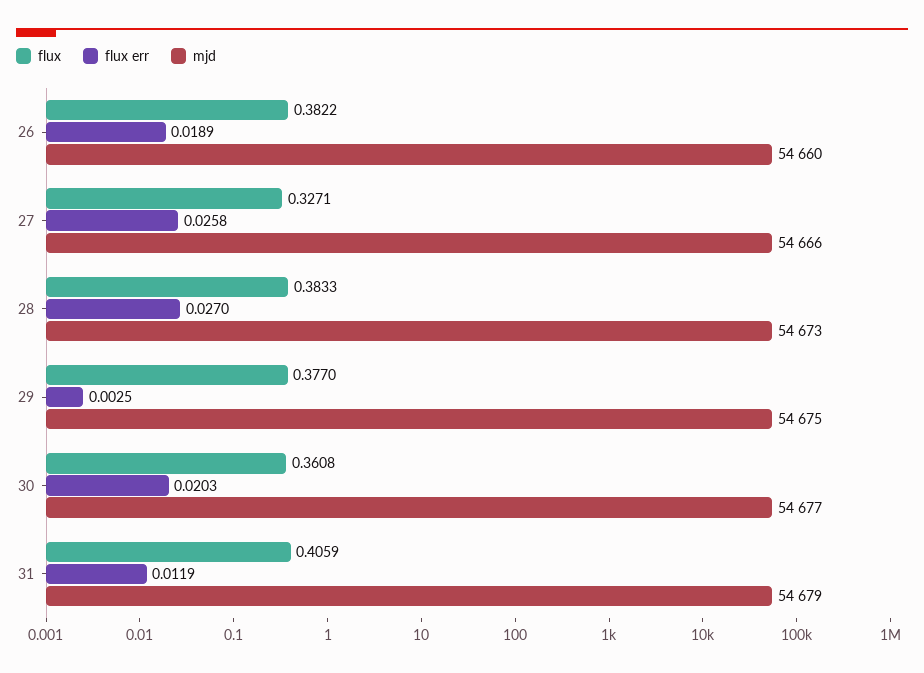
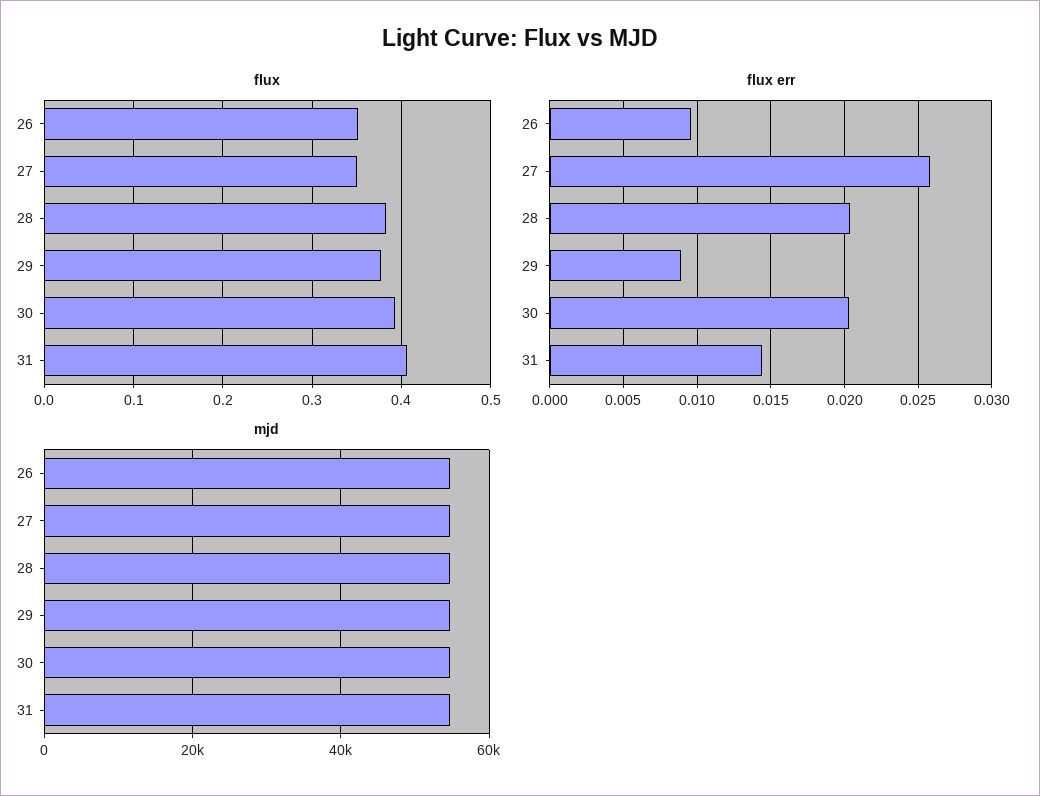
flux, 26: 0.3822 -> 0.35
flux err, 26: 0.0189 -> 0.0095
flux, 27: 0.3271 -> 0.35
flux err, 28: 0.027 -> 0.0205
flux err, 29: 0.0025 -> 0.009
flux, 30: 0.3608 -> 0.39
flux err, 31: 0.0119 -> 0.0145

